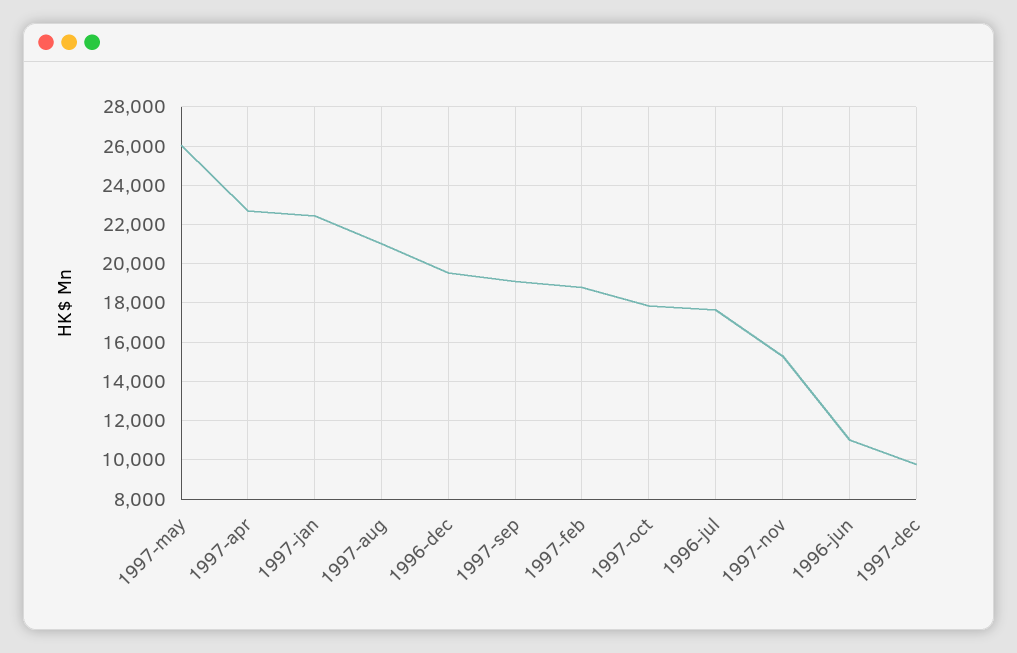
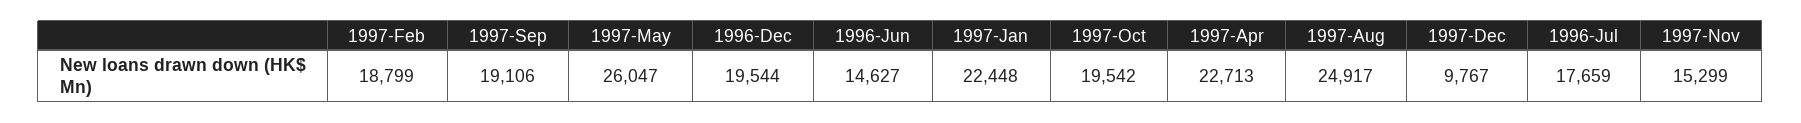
1997-aug: 21000 -> 24917
1997-oct: 18000 -> 19542
1996-jun: 11000 -> 14627

